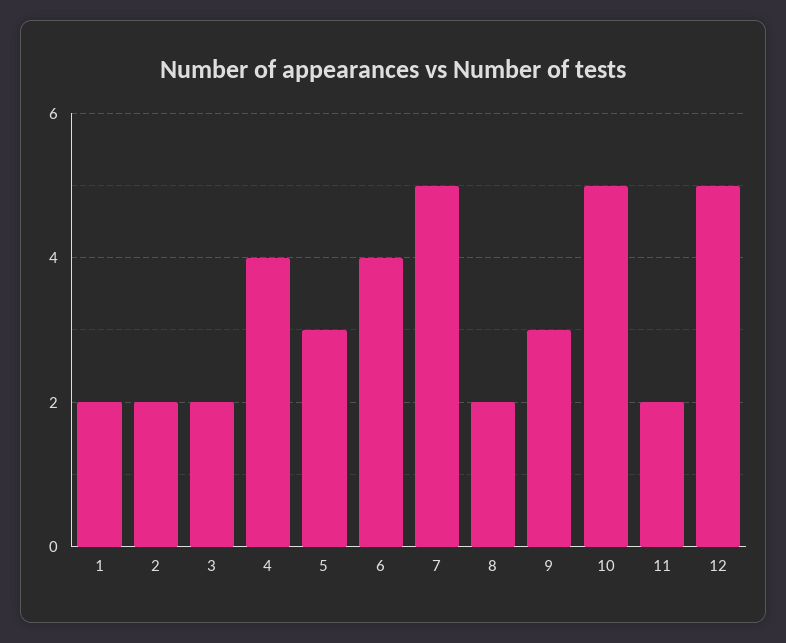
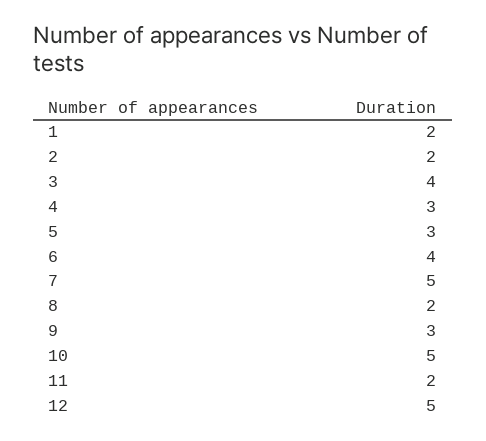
3: 2 -> 4
4: 4 -> 3

